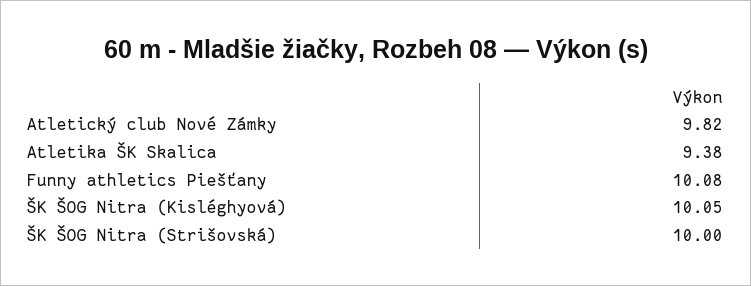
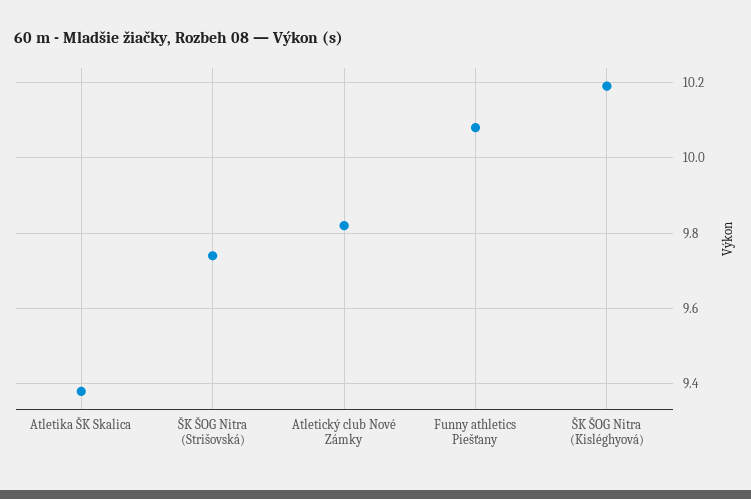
ŠK ŠOG Nitra (Kisléghyová): 10.05 -> 10.2
ŠK ŠOG Nitra (Strišovská): 10 -> 9.75

